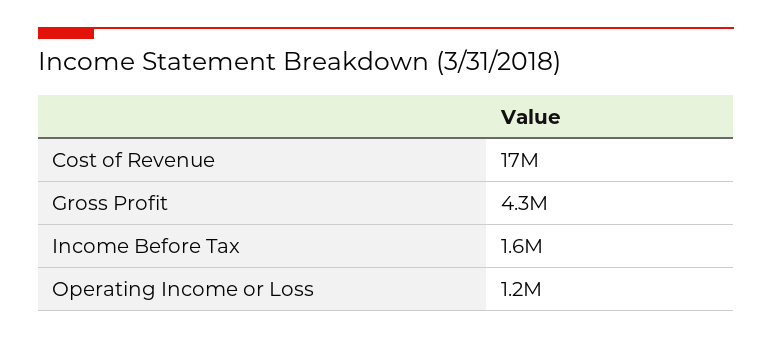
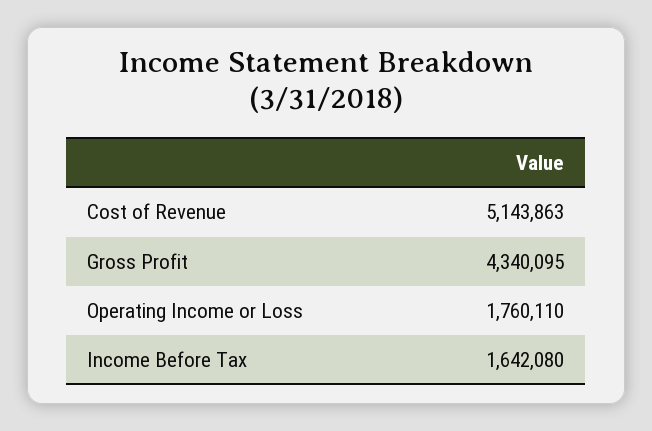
Cost of Revenue: 17000000 -> 5143863
Operating Income or Loss: 1200000 -> 1760110

